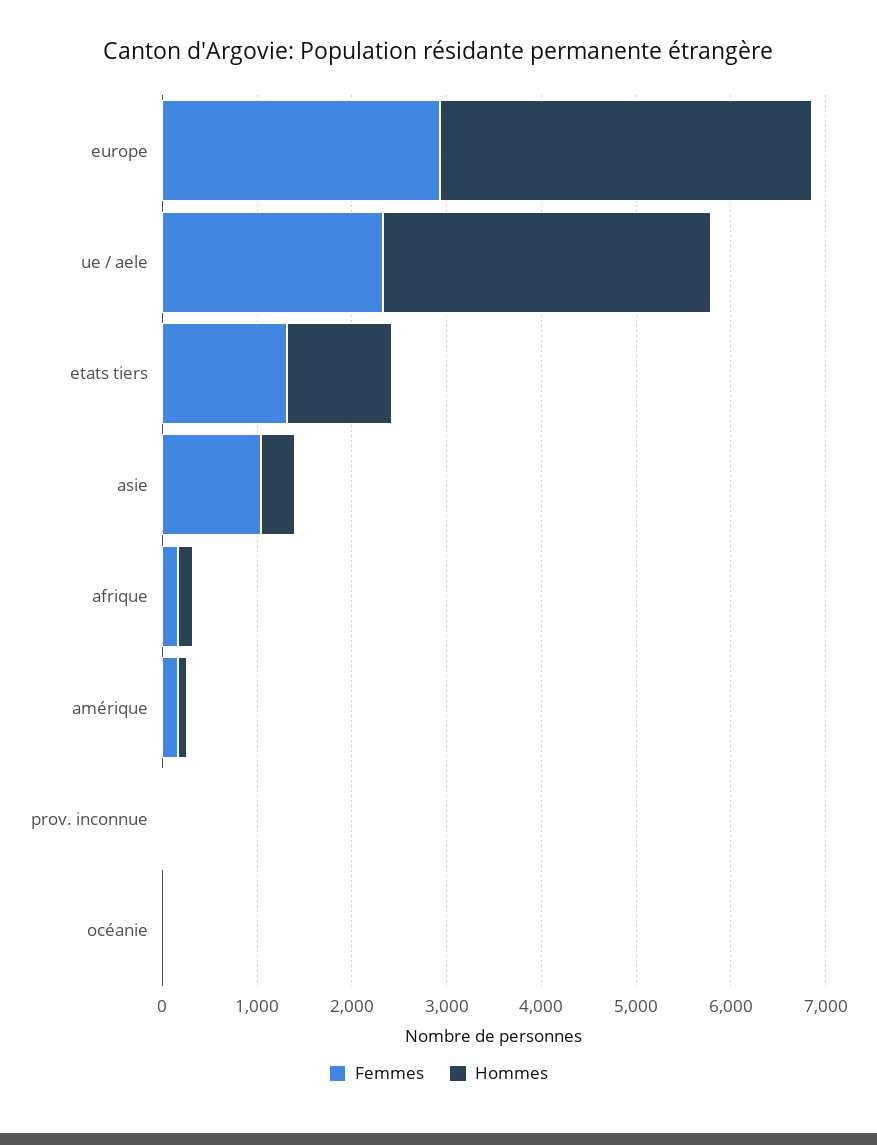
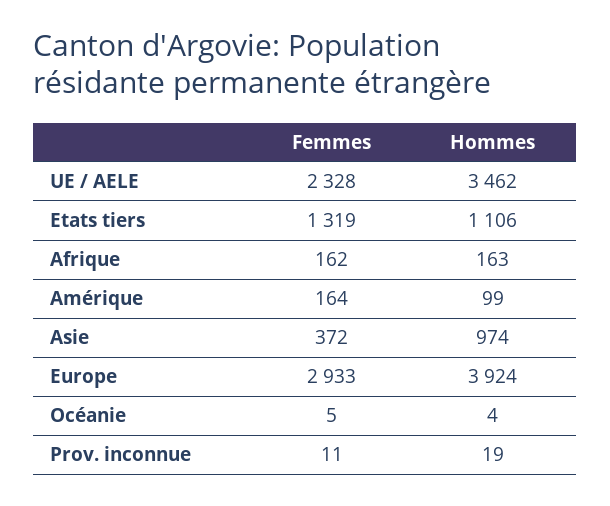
Femmes, asie: 1000 -> 372
Hommes, asie: 400 -> 974

